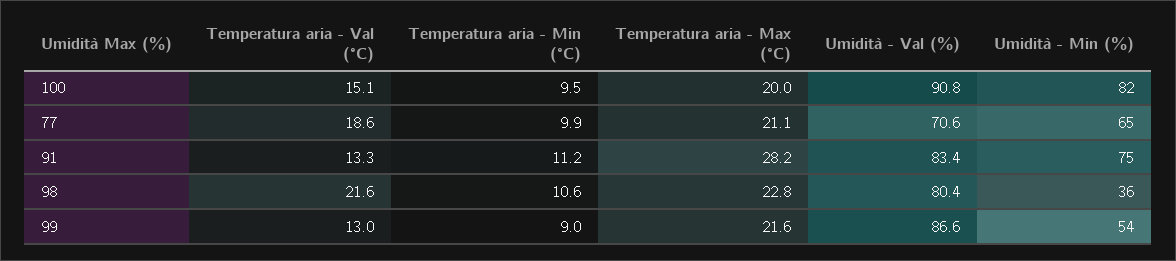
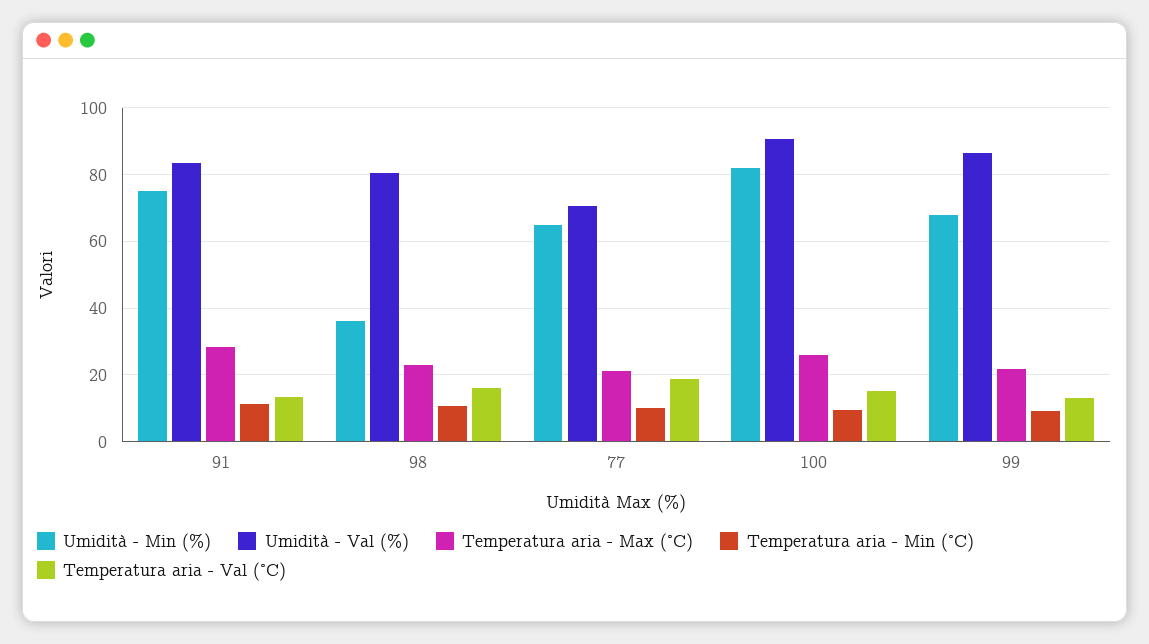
Temperatura aria - Max (°C), 100: 20 -> 26
Temperatura aria - Val (°C), 98: 21.6 -> 16
Umidità - Min (%), 99: 54 -> 68

